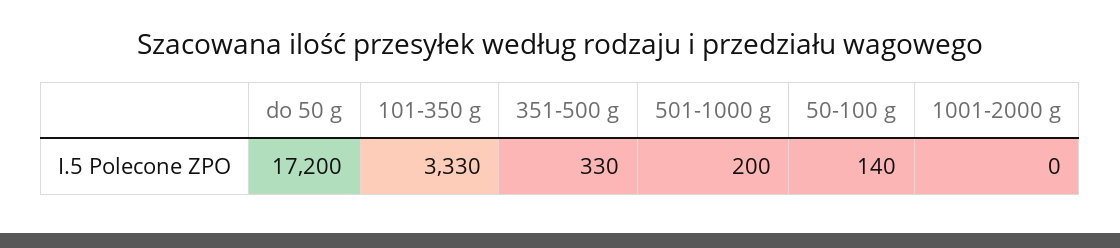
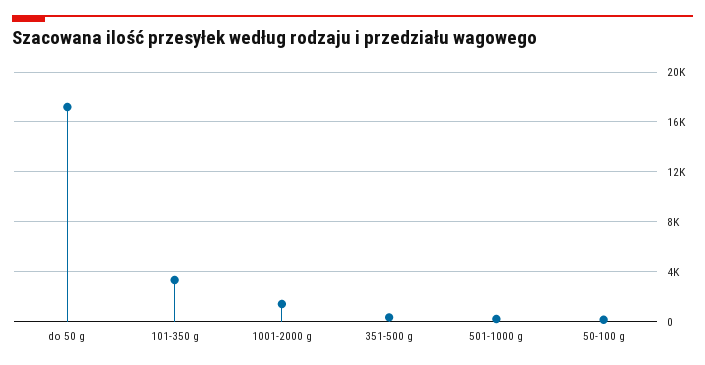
1001-2000 g: 0 -> 1500

